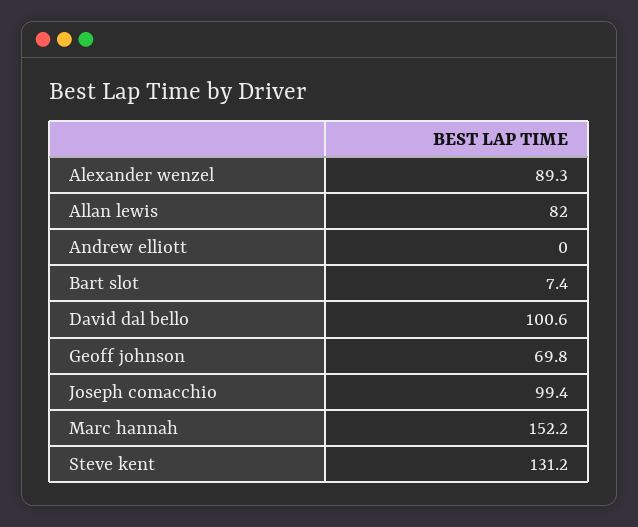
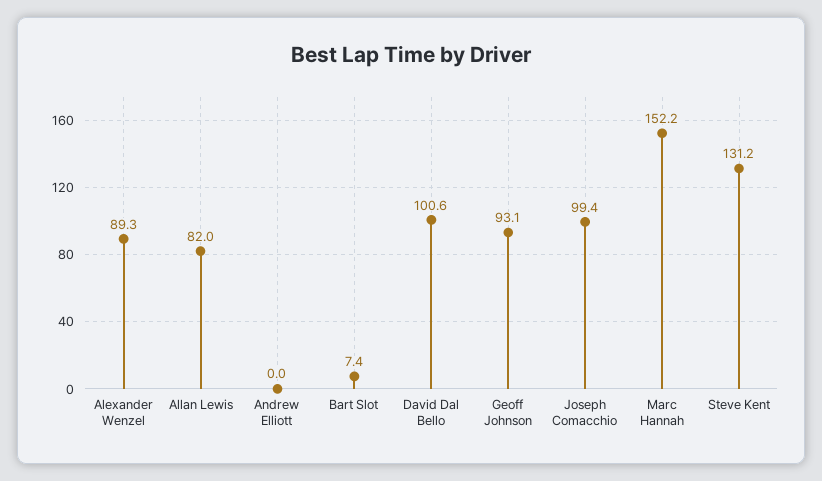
Geoff johnson: 69.8 -> 93.1

